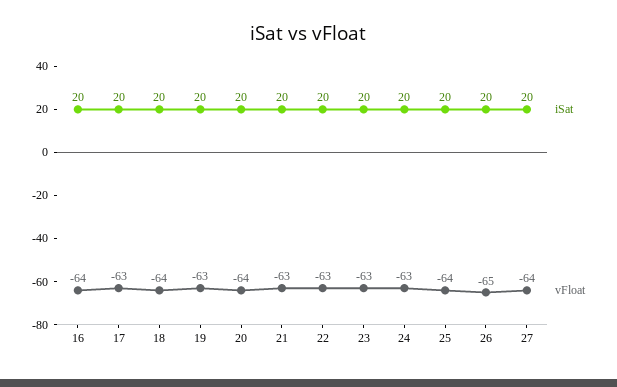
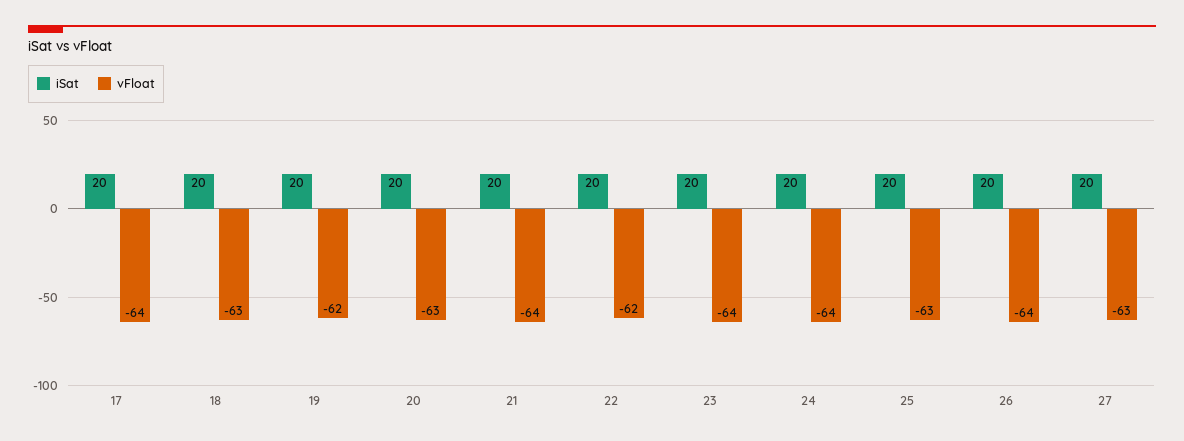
iSat, 16: 20 -> none
vFloat, 16: -64 -> none
vFloat, 17: -63 -> -64
vFloat, 18: -64 -> -63
vFloat, 19: -63 -> -62
vFloat, 20: -64 -> -63
vFloat, 21: -63 -> -64
vFloat, 22: -63 -> -62
vFloat, 23: -63 -> -64
vFloat, 24: -63 -> -64
vFloat, 25: -64 -> -63
vFloat, 26: -65 -> -64
vFloat, 27: -64 -> -63

